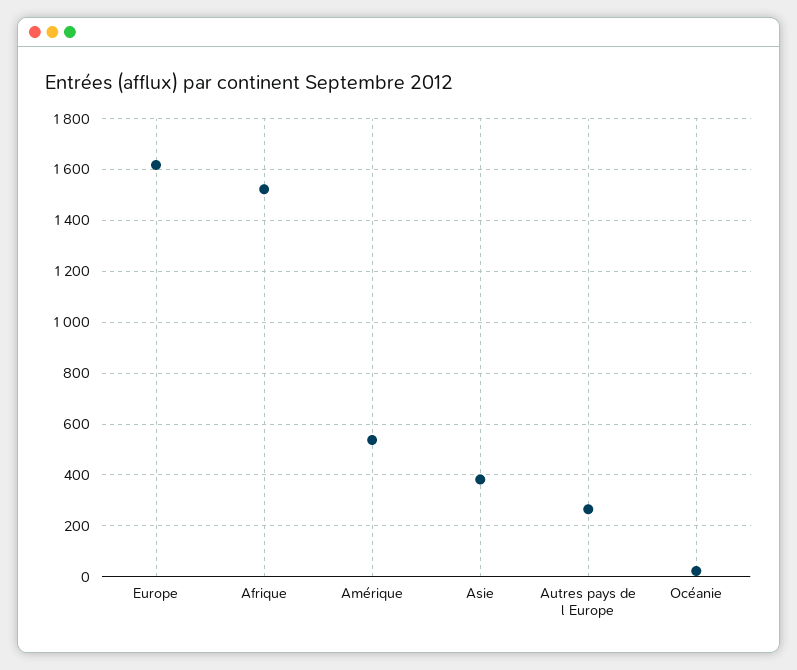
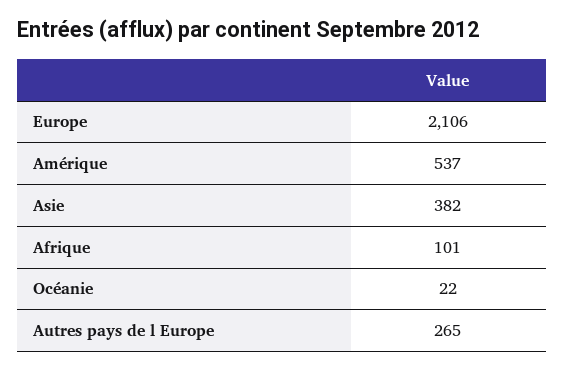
Europe: 1625 -> 2106
Afrique: 1525 -> 101

